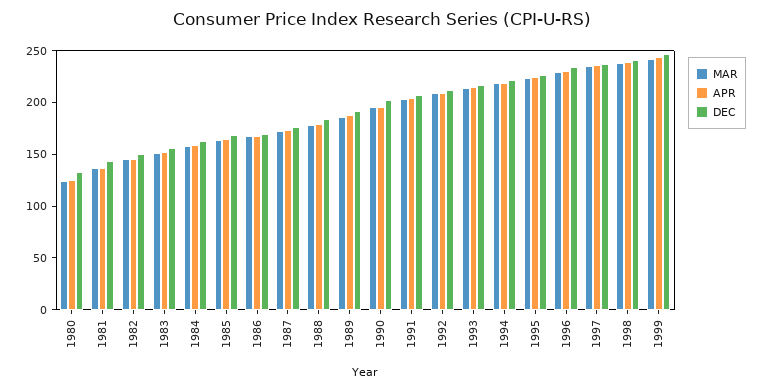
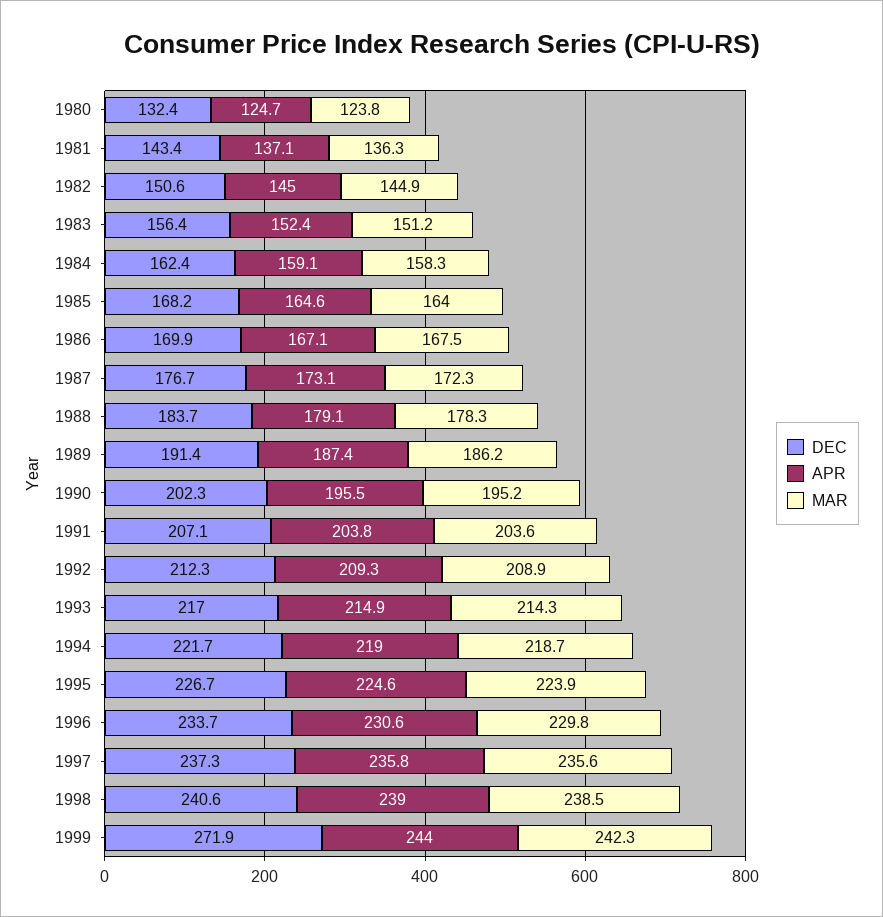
DEC, 1999: 250 -> 271.9

